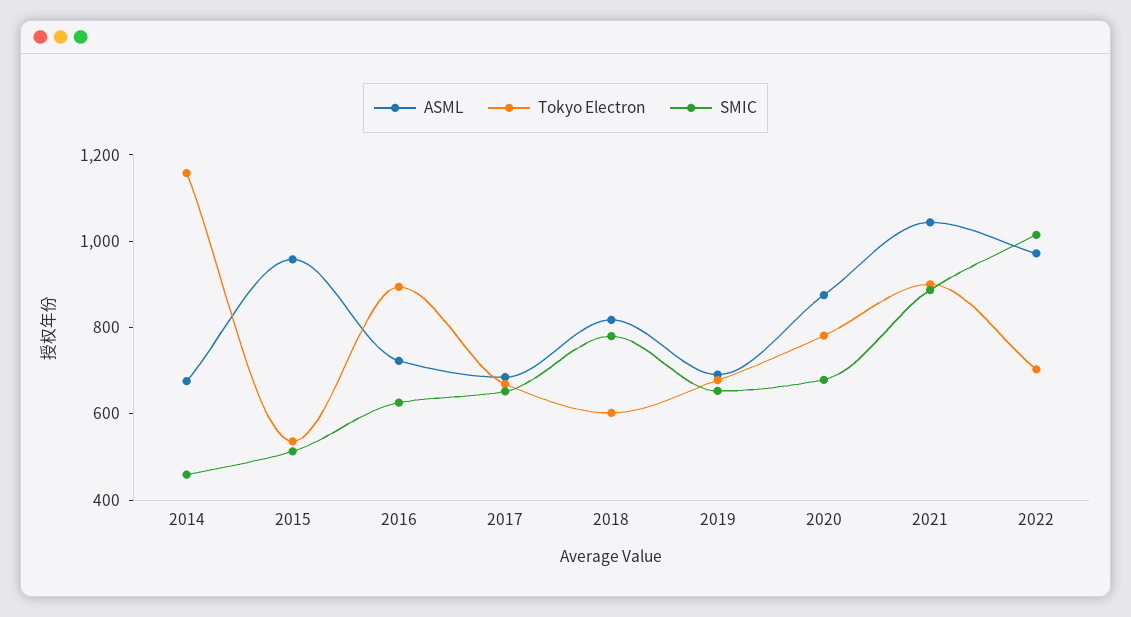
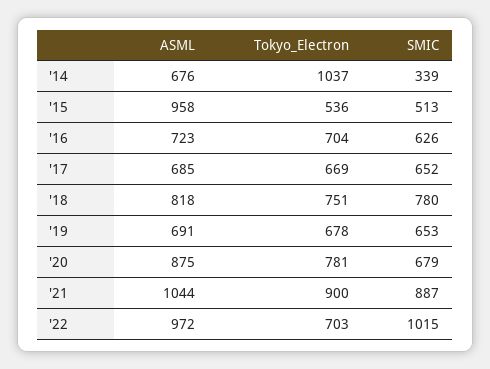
Tokyo Electron, 2014: 1150 -> 1037
SMIC, 2014: 450 -> 339
Tokyo Electron, 2016: 900 -> 704
Tokyo Electron, 2018: 600 -> 751

